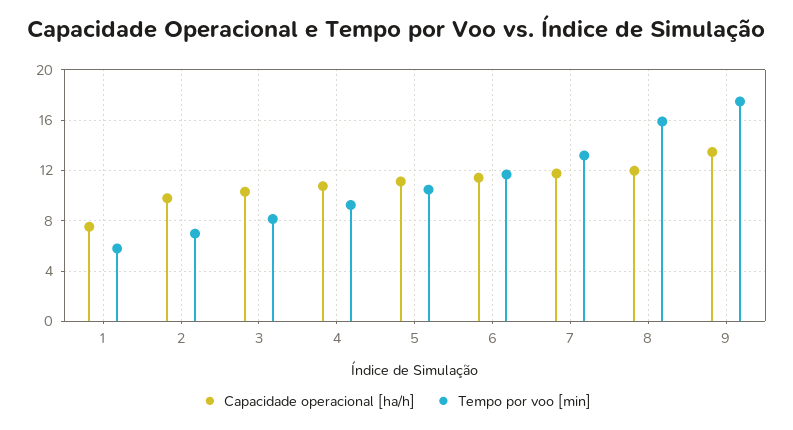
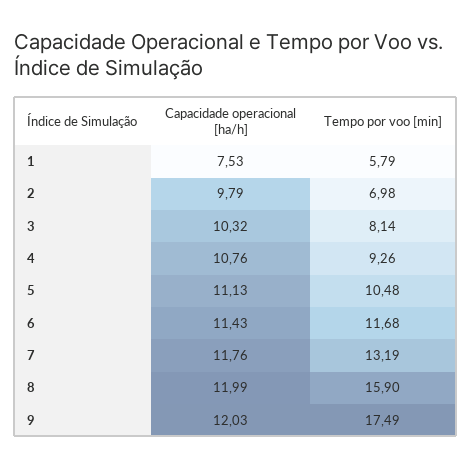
Capacidade operacional [ha/h], 9: 13.5 -> 12.03

